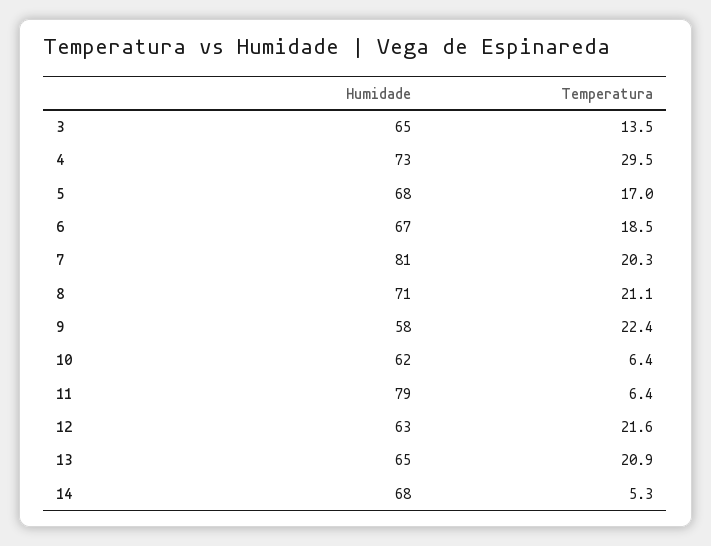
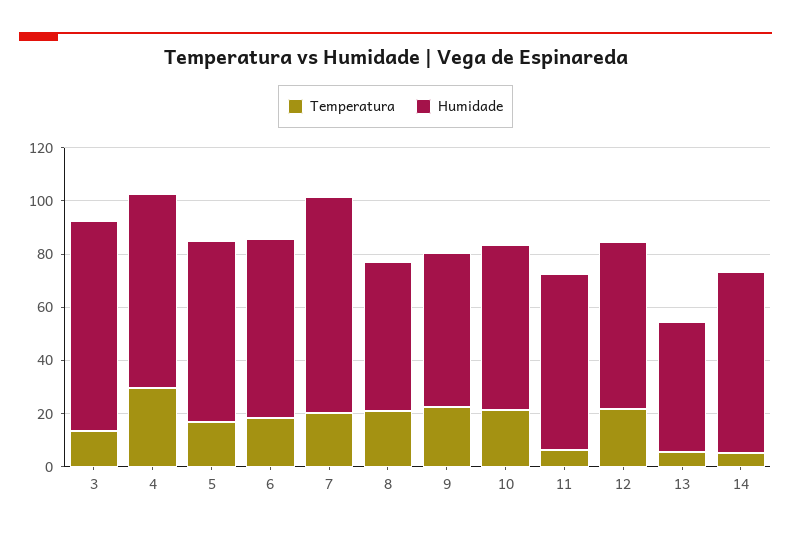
Humidade, 3: 65 -> 80
Humidade, 8: 71 -> 55
Temperatura, 10: 6.4 -> 20
Humidade, 11: 79 -> 65
Humidade, 13: 65 -> 50
Temperatura, 13: 20.9 -> 5

